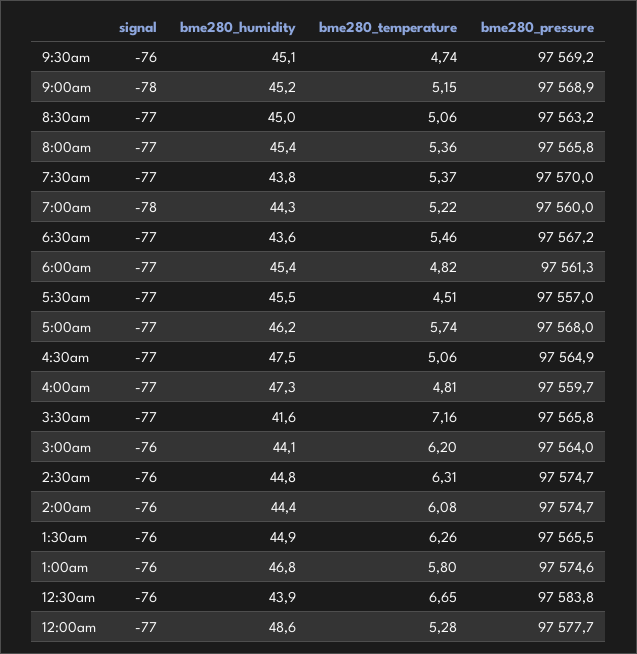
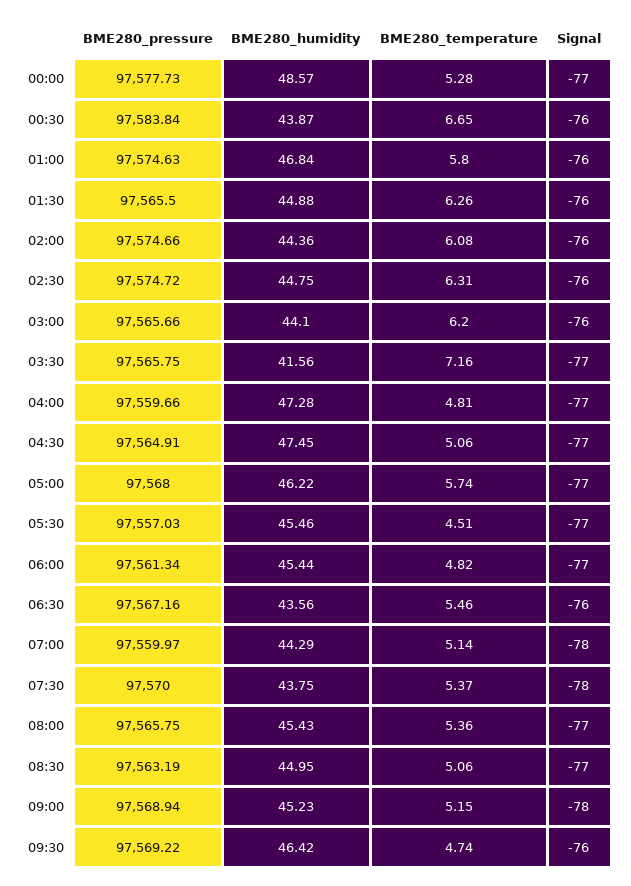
bme280_humidity, 9:30am: 45.1 -> 46.42
signal, 7:30am: -77 -> -78
bme280_temperature, 7:00am: 5.22 -> 5.14
signal, 6:30am: -77 -> -76
bme280_pressure, 3:00am: 97564 -> 97565.66

